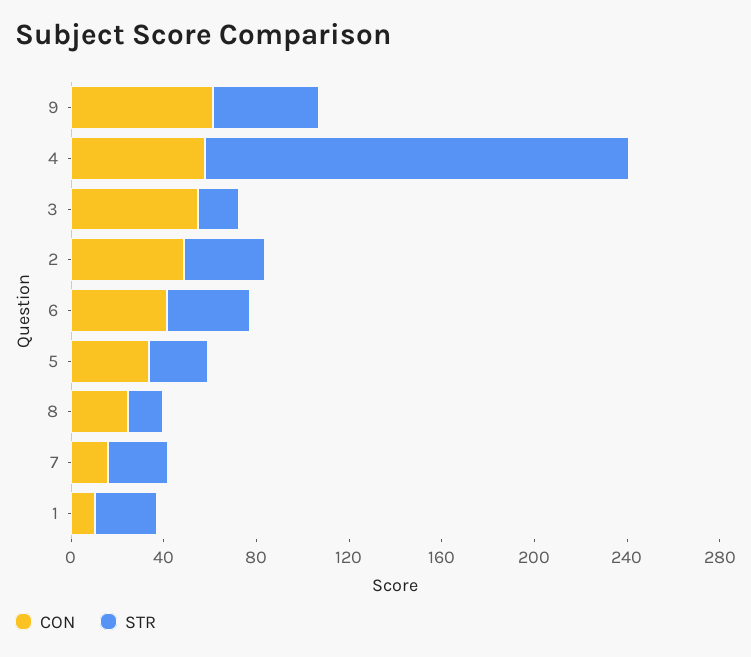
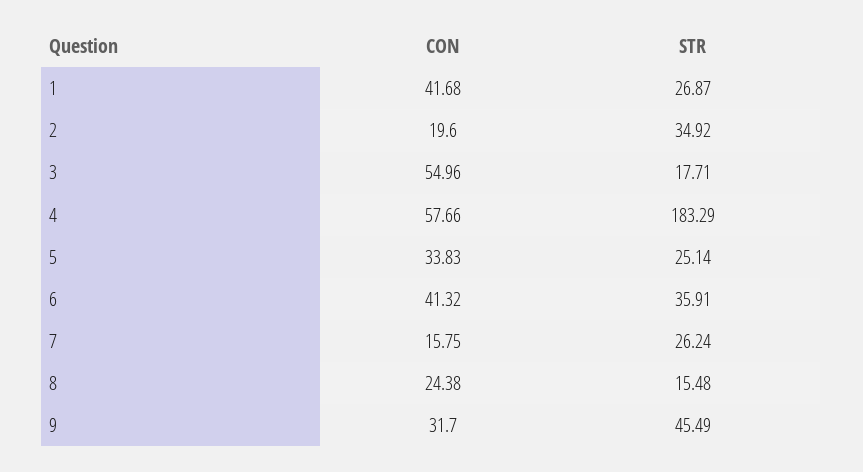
CON, 9: 60 -> 31.7
CON, 2: 50 -> 19.6
CON, 1: 10 -> 41.68

